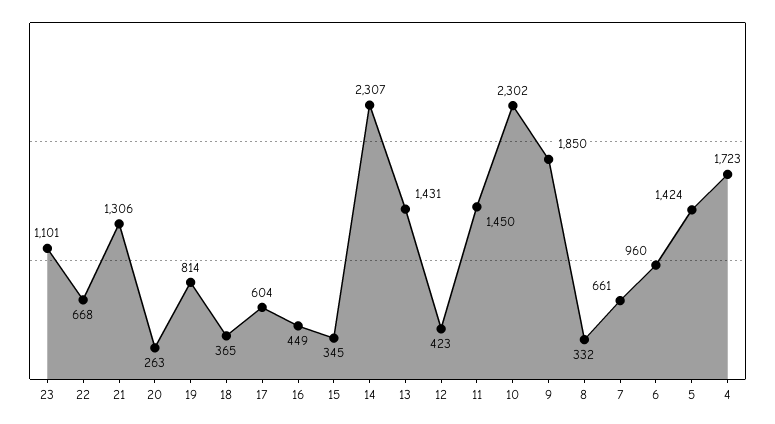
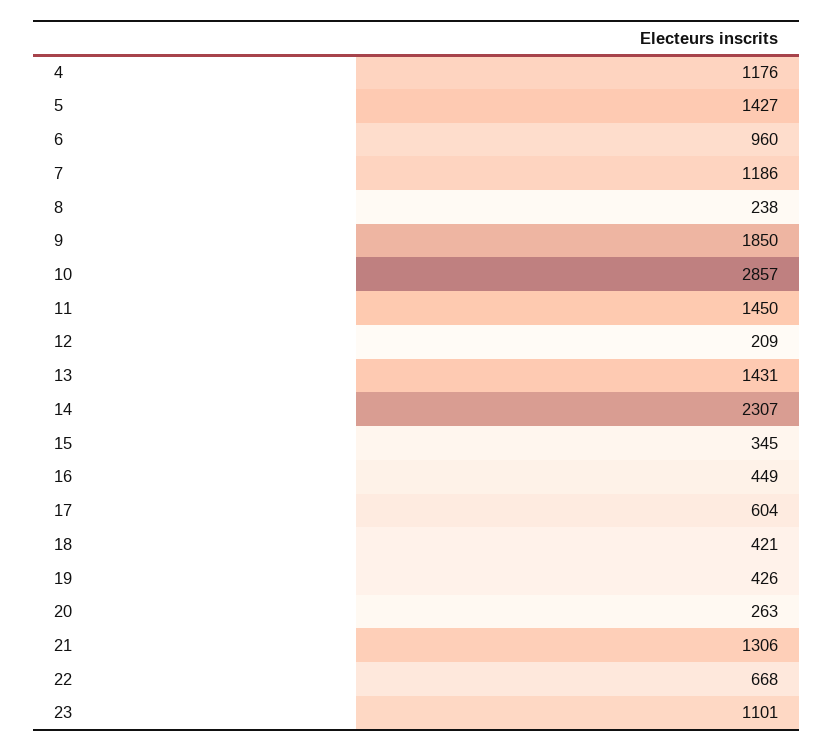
19: 814 -> 426
18: 365 -> 421
12: 423 -> 209
10: 2302 -> 2857
8: 332 -> 238
7: 661 -> 1186
5: 1424 -> 1427
4: 1723 -> 1176

